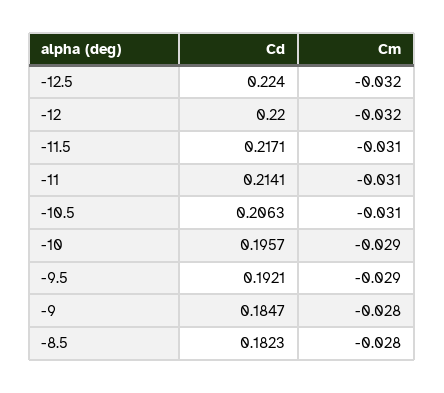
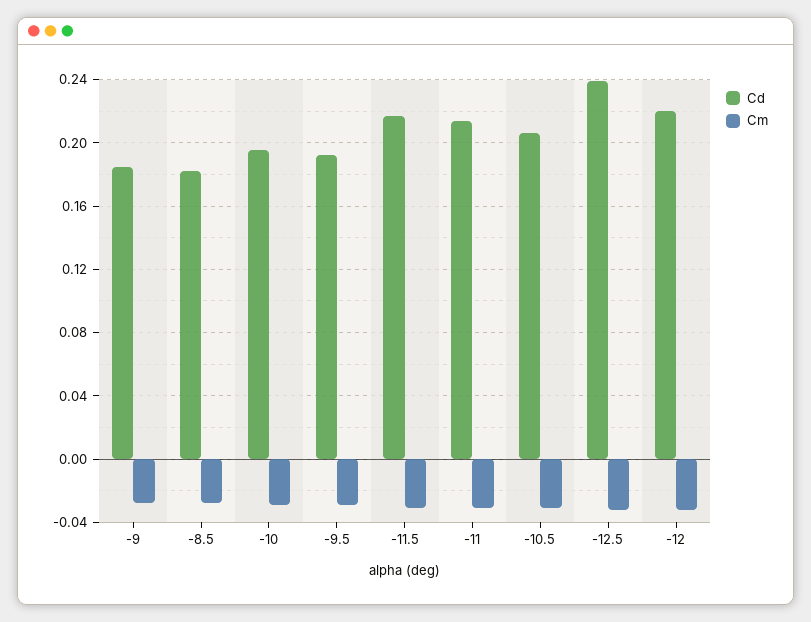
Cd, -12.5: 0.224 -> 0.24

